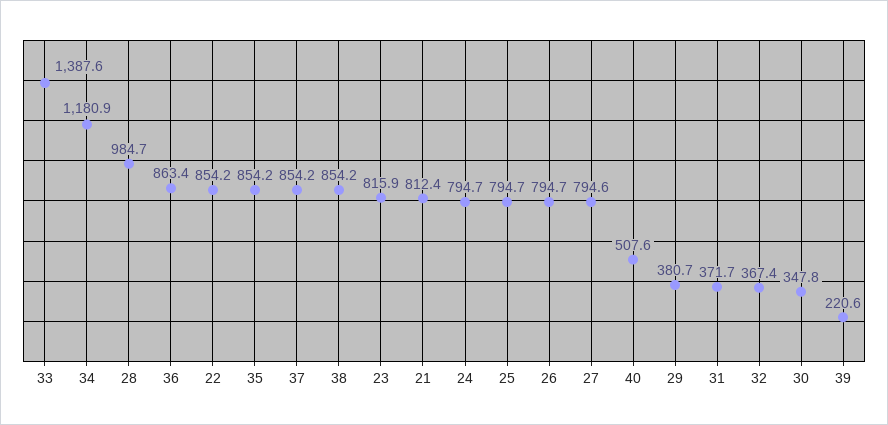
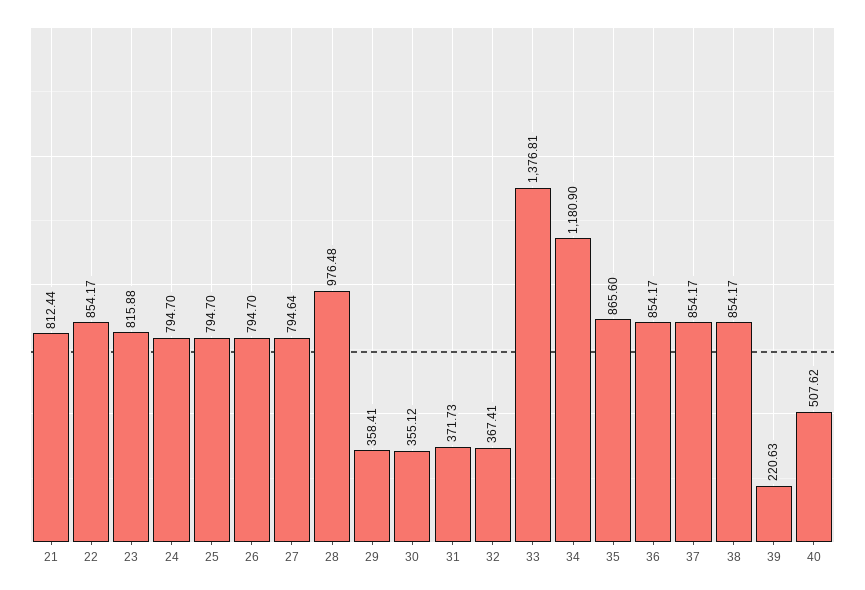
33: 1387.6 -> 1376.81
28: 984.7 -> 976.48
36: 863.4 -> 854.17
35: 854.2 -> 865.6
29: 380.7 -> 358.41
30: 347.8 -> 355.12

